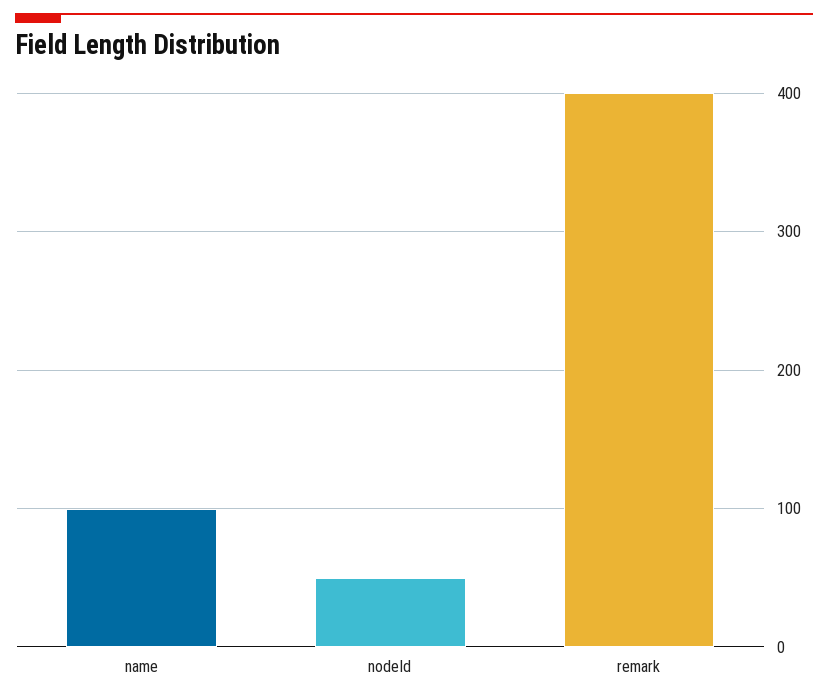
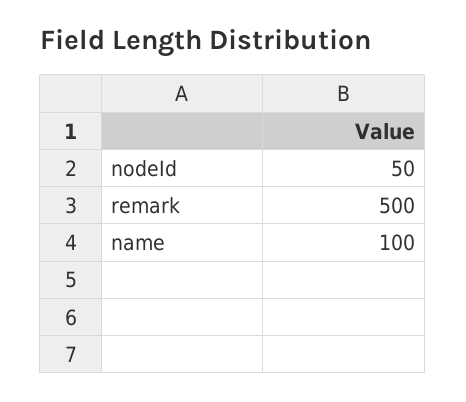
remark: 400 -> 500

